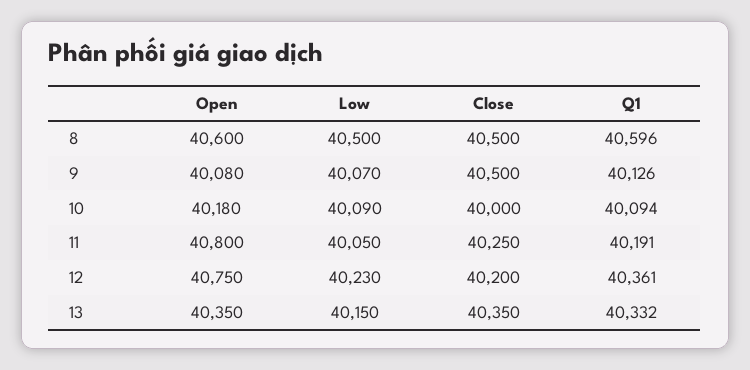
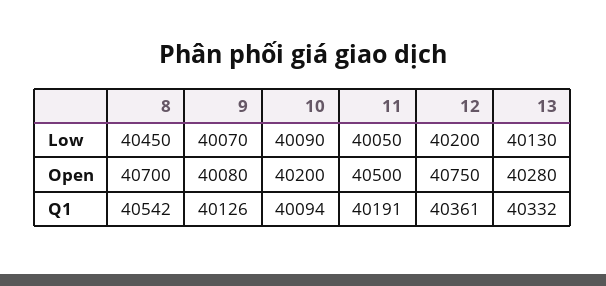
Open, 8: 40600 -> 40700
Low, 8: 40500 -> 40450
Close, 8: 40500 -> none
Q1, 8: 40596 -> 40542
Close, 9: 40500 -> none
Open, 10: 40180 -> 40200
Close, 10: 40000 -> none
Open, 11: 40800 -> 40500
Close, 11: 40250 -> none
Low, 12: 40230 -> 40200
Close, 12: 40200 -> none
Open, 13: 40350 -> 40280
Low, 13: 40150 -> 40130
Close, 13: 40350 -> none

